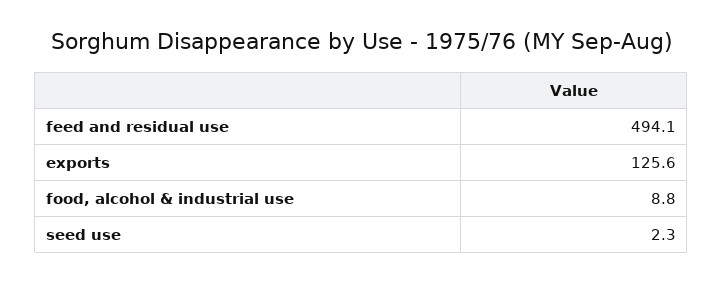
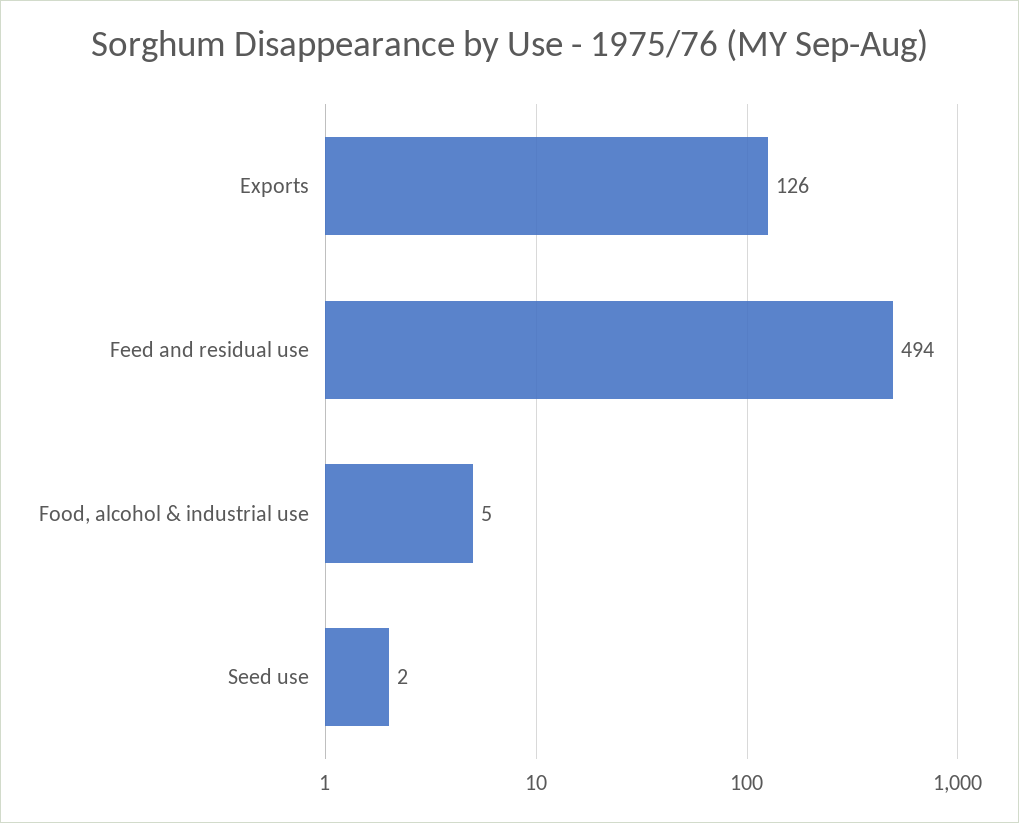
food, alcohol & industrial use: 8.8 -> 5

